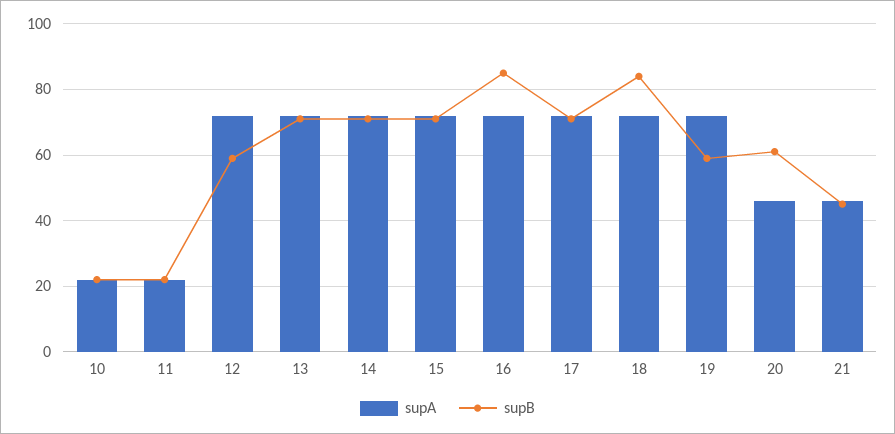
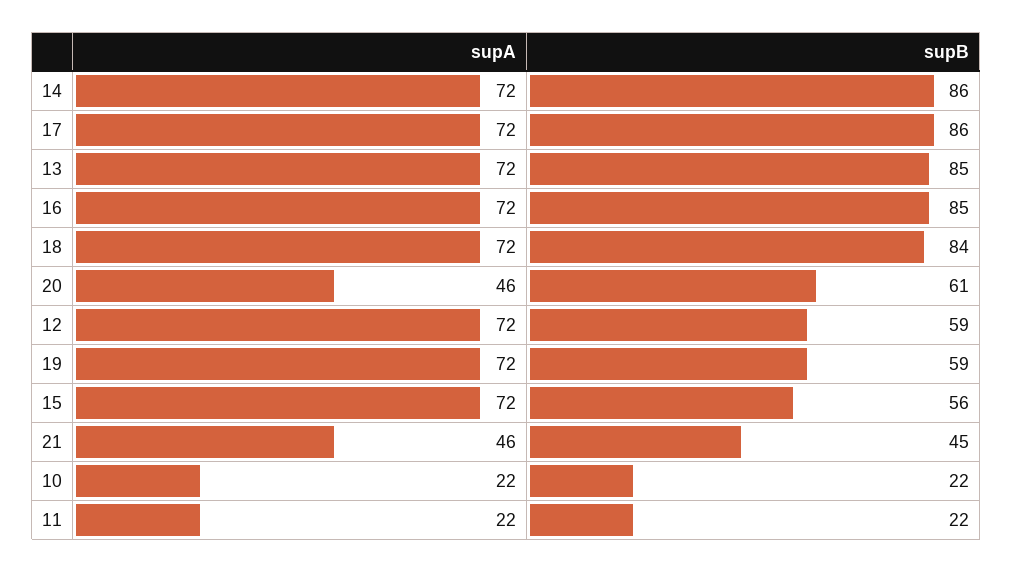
supB, 13: 70 -> 85
supB, 14: 70 -> 86
supB, 15: 70 -> 56
supB, 17: 70 -> 86

